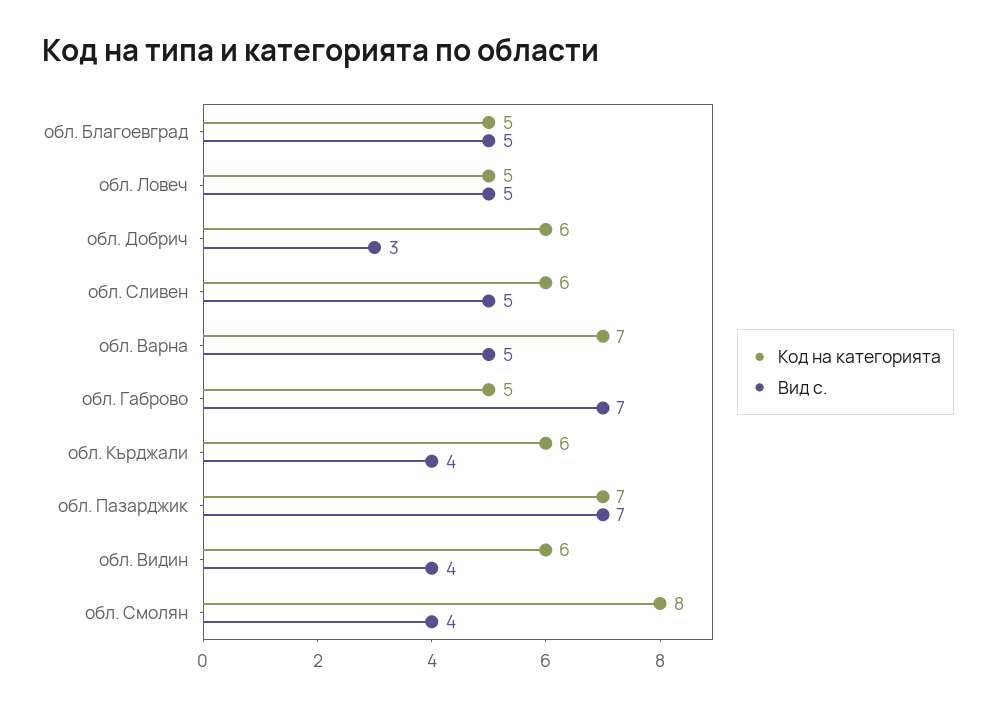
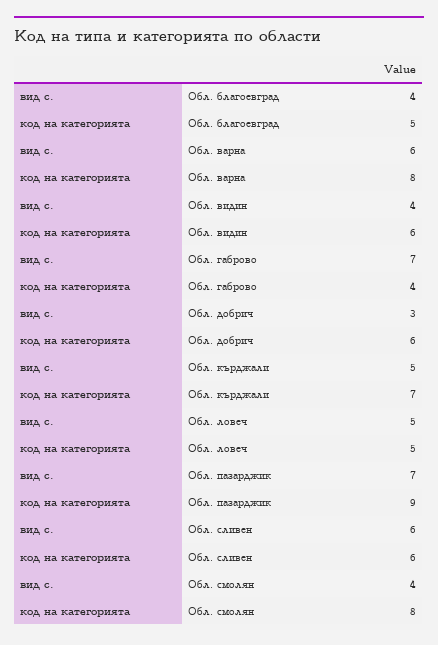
Вид с., обл. Благоевград: 5 -> 4
Вид с., обл. Сливен: 5 -> 6
Код на категорията, обл. Варна: 7 -> 8
Вид с., обл. Варна: 5 -> 6
Код на категорията, обл. Габрово: 5 -> 4
Код на категорията, обл. Кърджали: 6 -> 7
Вид с., обл. Кърджали: 4 -> 5
Код на категорията, обл. Пазарджик: 7 -> 9

